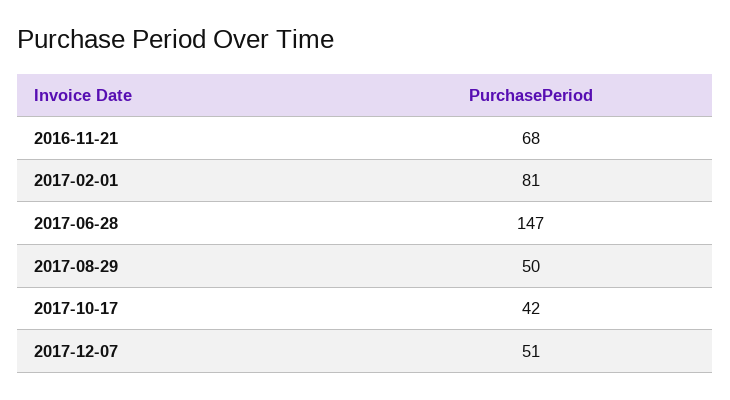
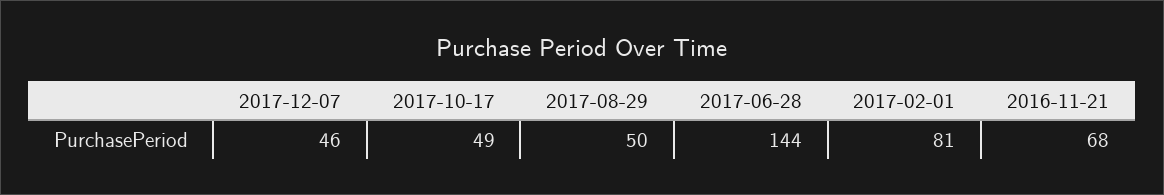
2017-06-28: 147 -> 144
2017-10-17: 42 -> 49
2017-12-07: 51 -> 46

